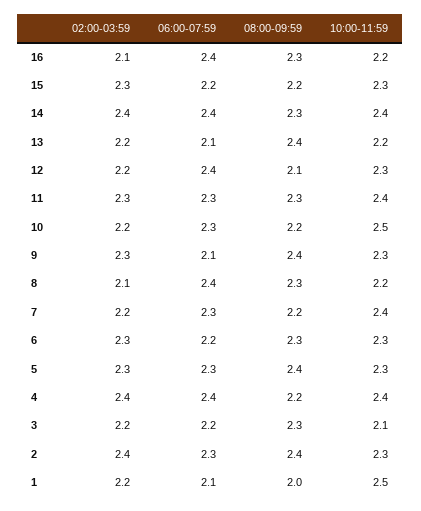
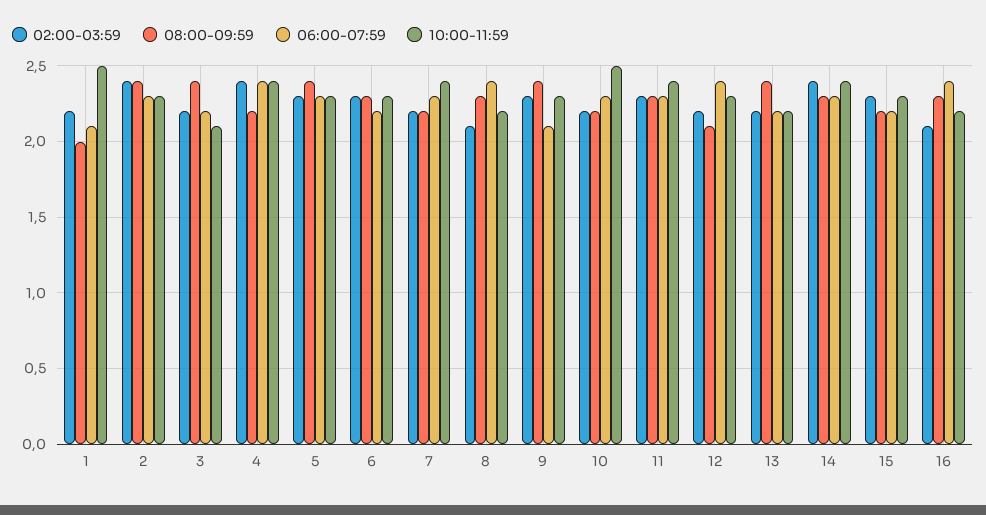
06:00-07:59, 14: 2.4 -> 2.3
06:00-07:59, 13: 2.1 -> 2.2
08:00-09:59, 3: 2.3 -> 2.4

